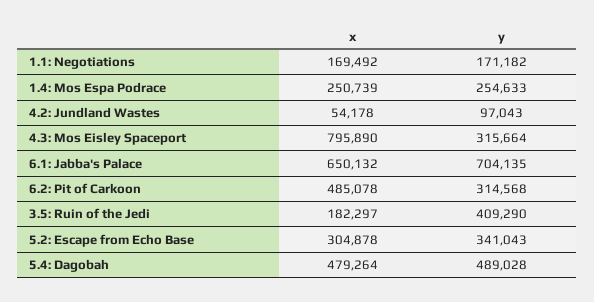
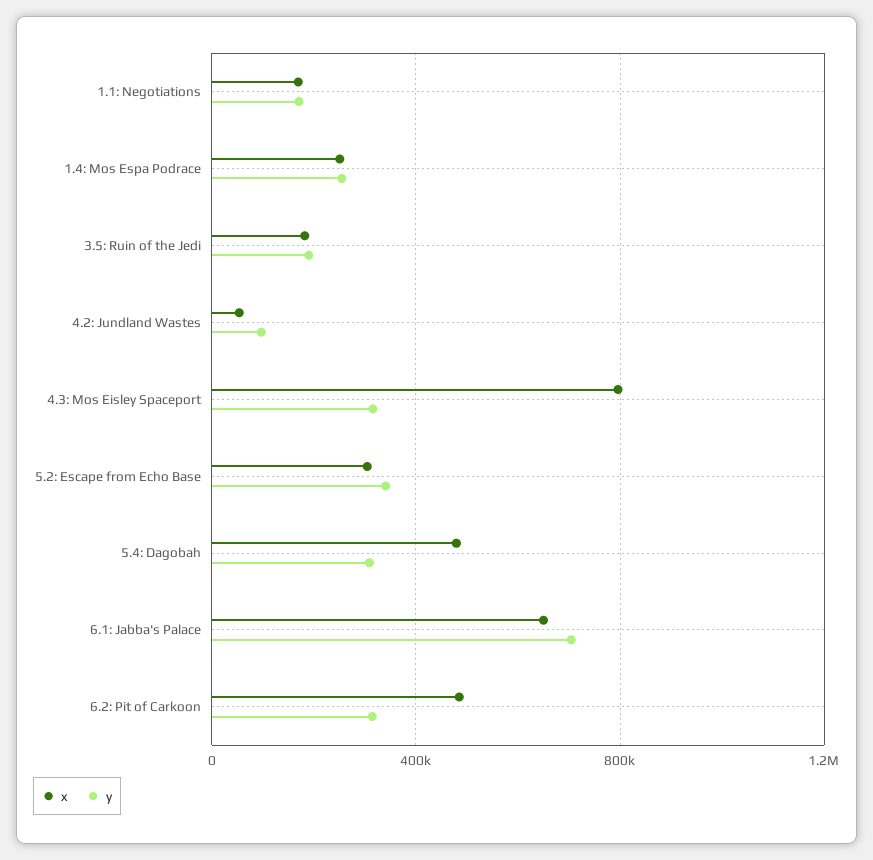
y, 3.5: Ruin of the Jedi: 409290 -> 200000
y, 5.4: Dagobah: 489028 -> 300000

